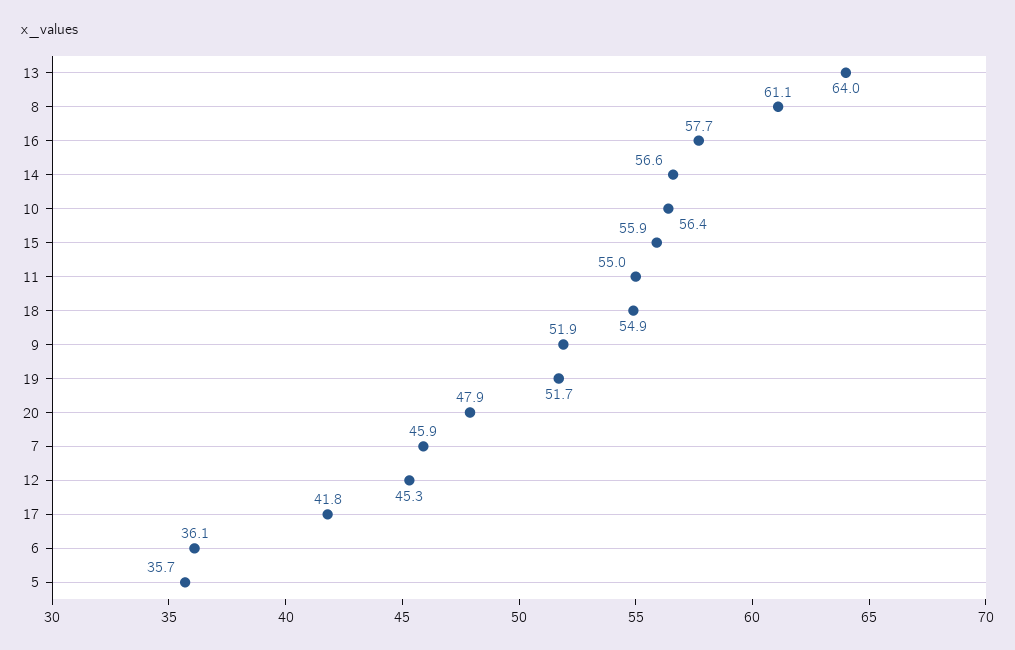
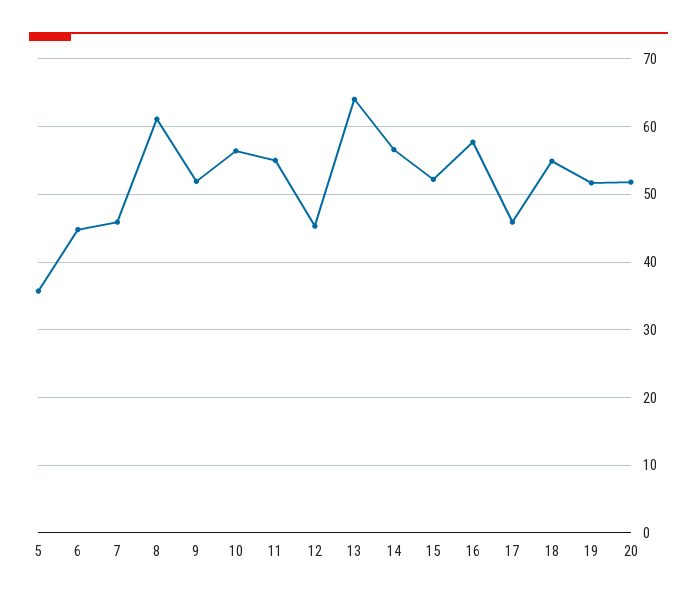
15: 55.9 -> 52
20: 47.9 -> 52
17: 41.8 -> 46
6: 36.1 -> 45

